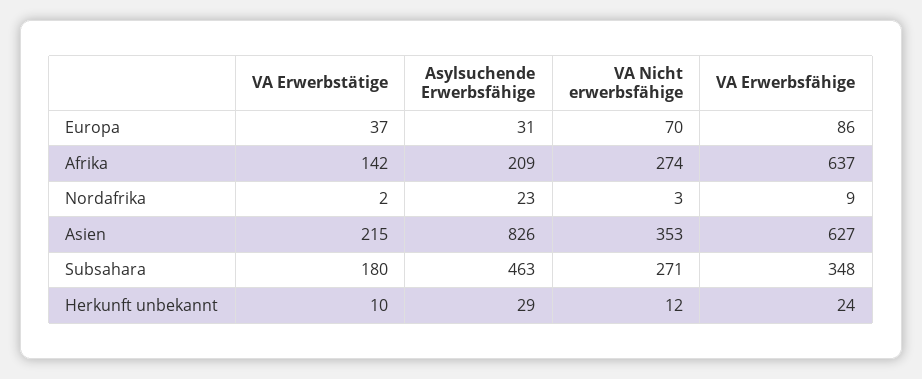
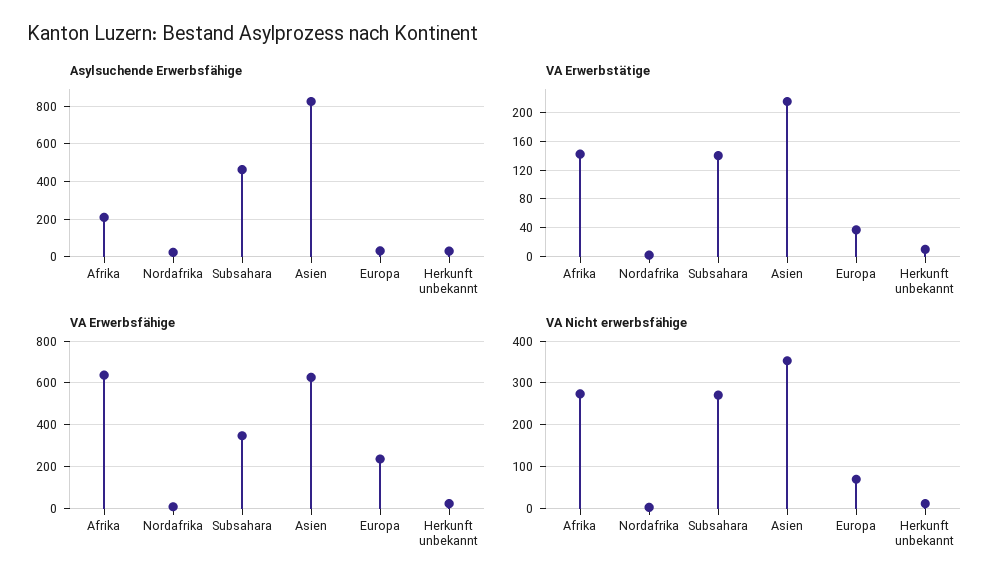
VA Erwerbsfähige, Europa: 86 -> 250
VA Erwerbstätige, Subsahara: 180 -> 140

